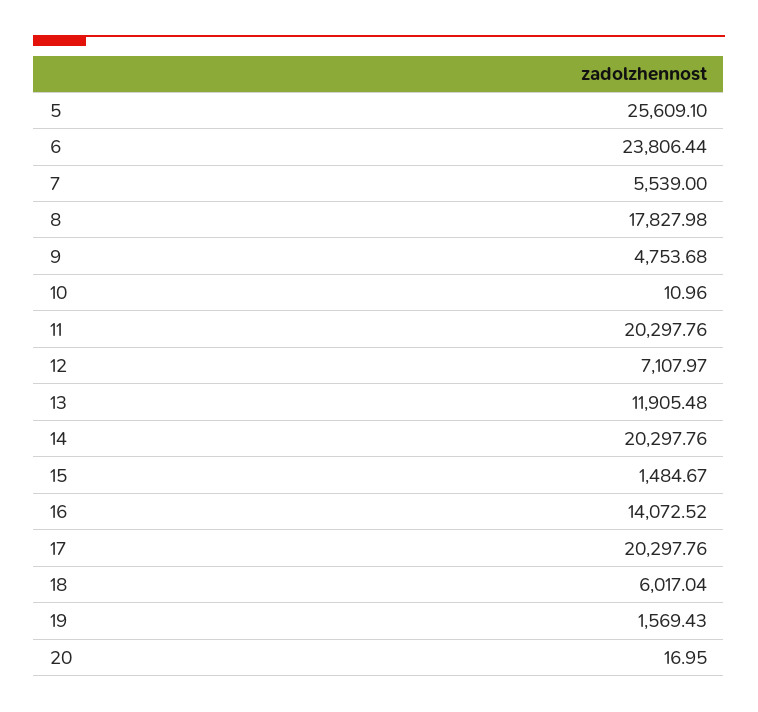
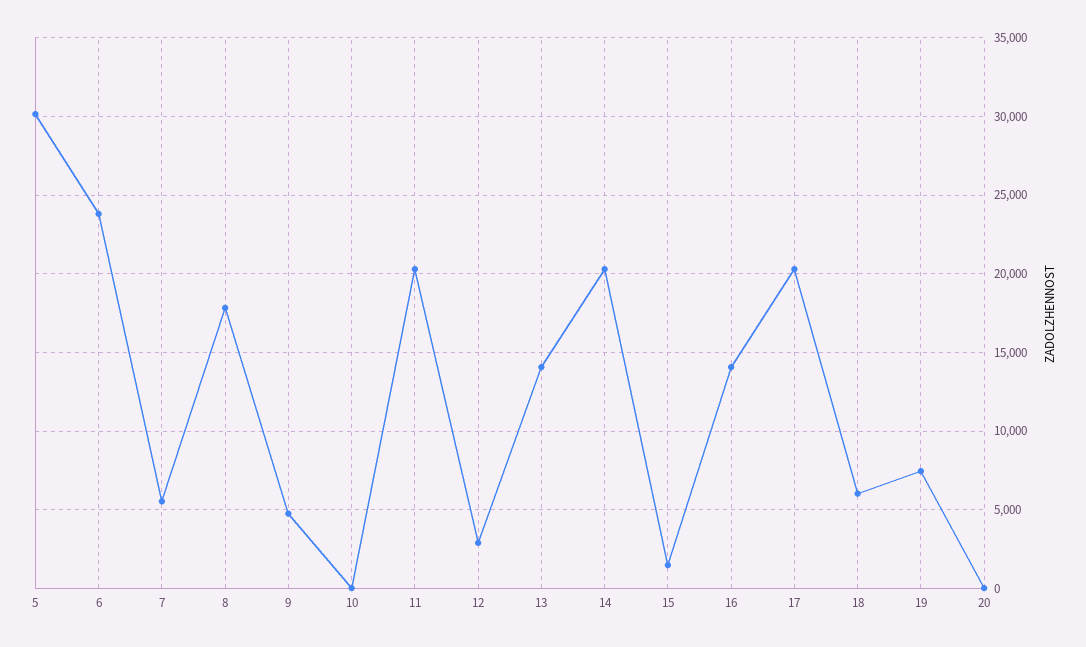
5: 25609.1 -> 30000
12: 7107.97 -> 3000
13: 11905.48 -> 14000
19: 1569.43 -> 7500

